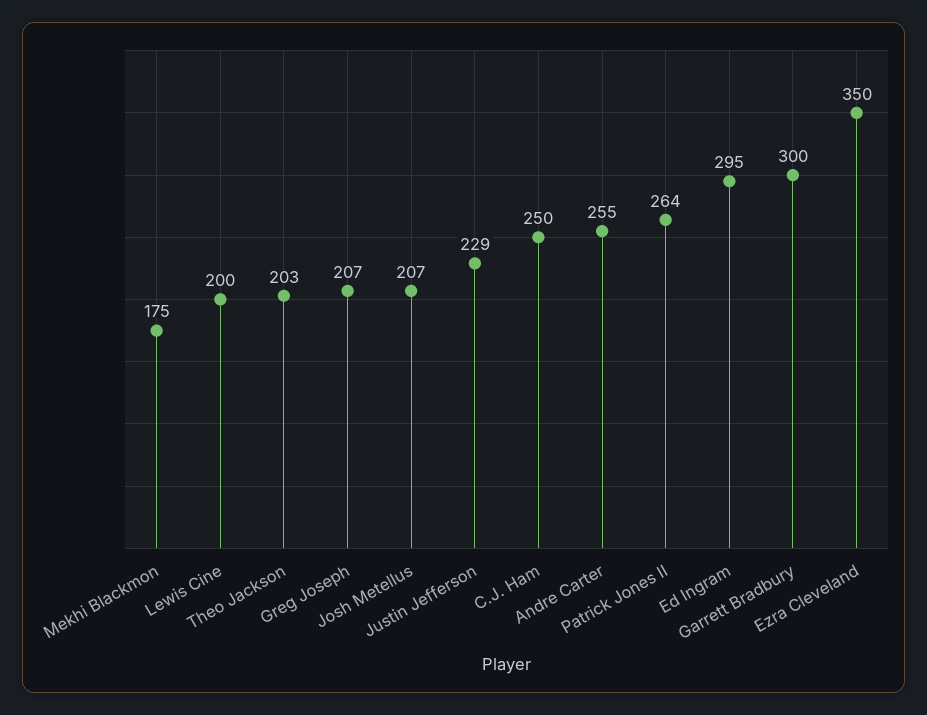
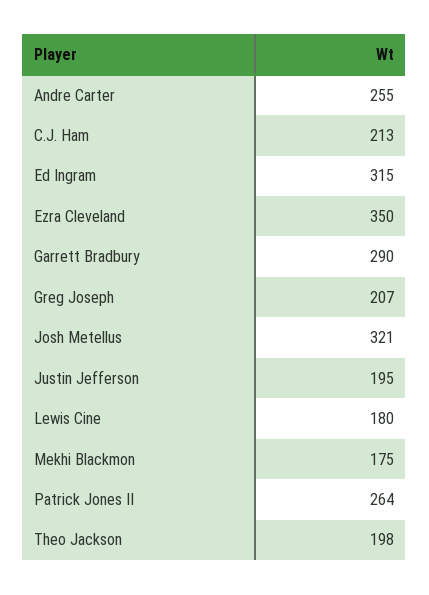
Lewis Cine: 200 -> 180
Theo Jackson: 203 -> 198
Josh Metellus: 207 -> 321
Justin Jefferson: 229 -> 195
C.J. Ham: 250 -> 213
Ed Ingram: 295 -> 315
Garrett Bradbury: 300 -> 290

